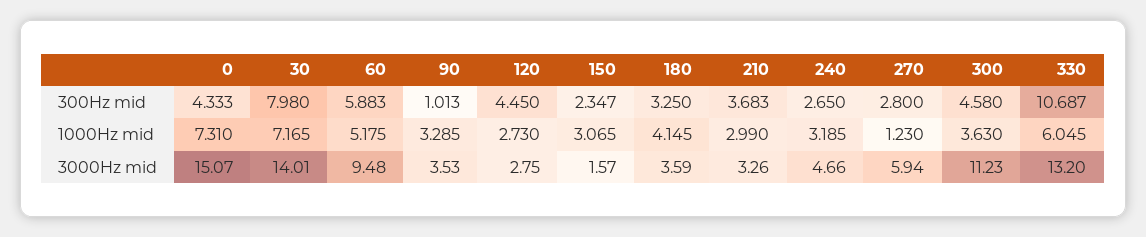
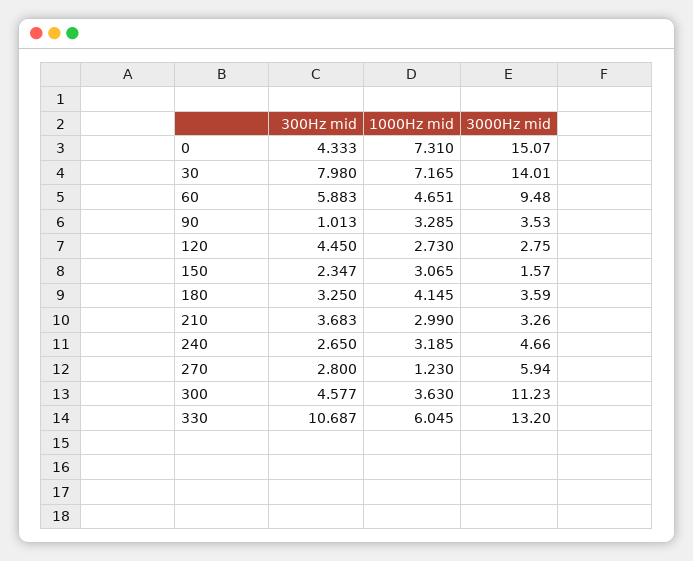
300, 300Hz mid: 4.58 -> 4.577
60, 1000Hz mid: 5.175 -> 4.651

